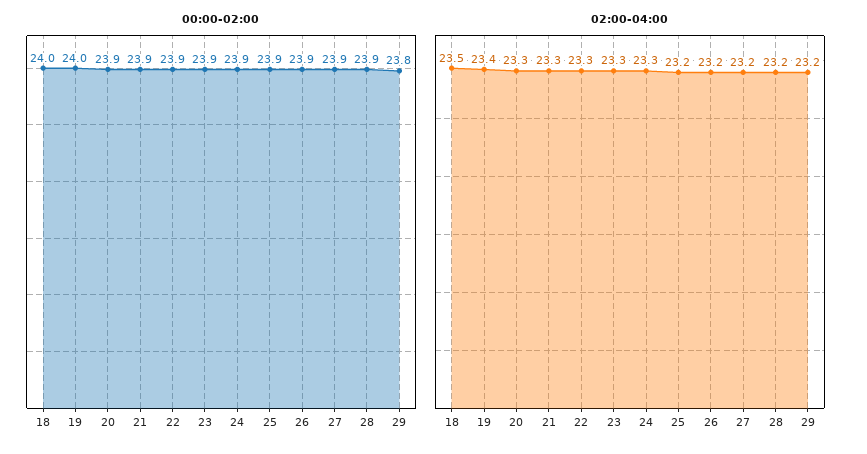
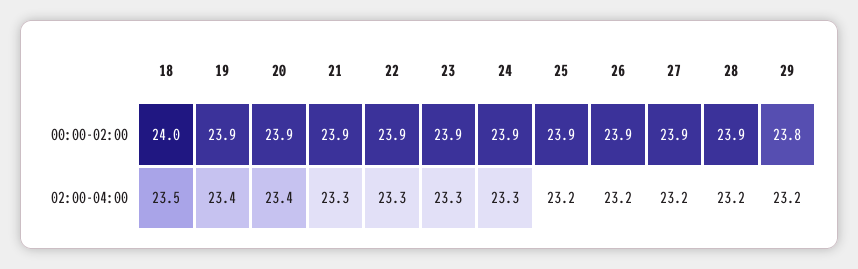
00:00-02:00, 19: 24 -> 23.9
02:00-04:00, 20: 23.3 -> 23.4

